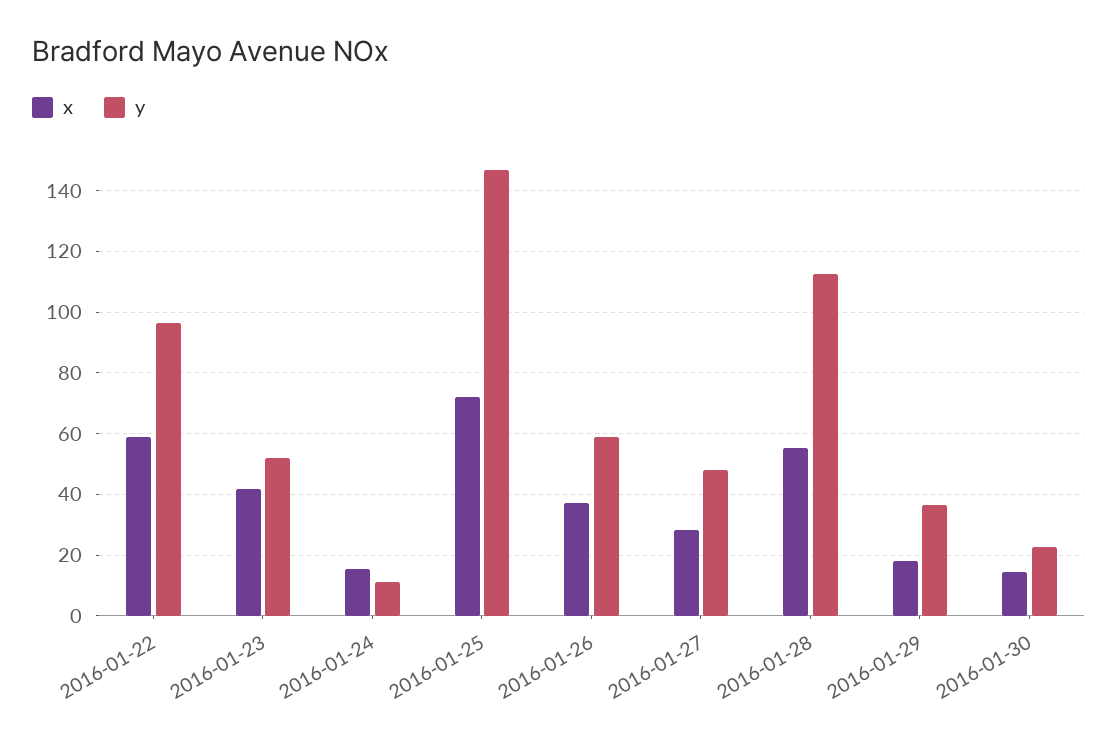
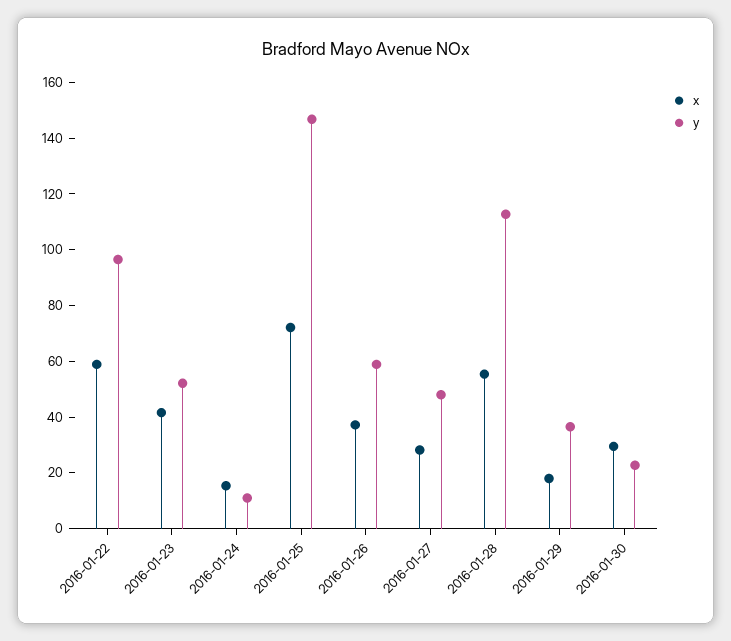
x, 2016-01-30: 14 -> 30

